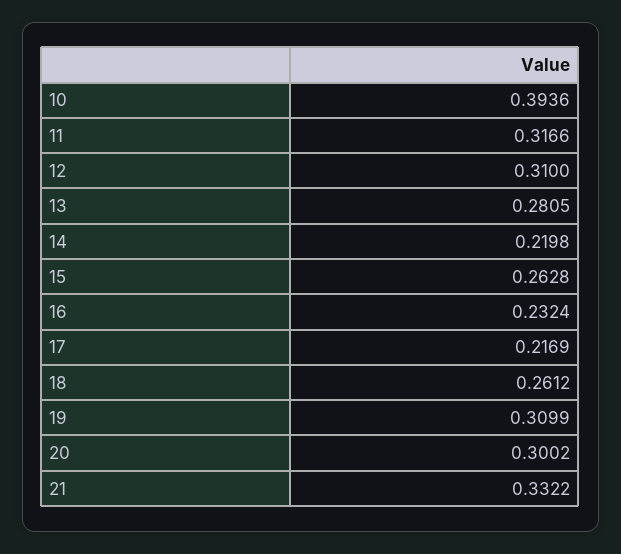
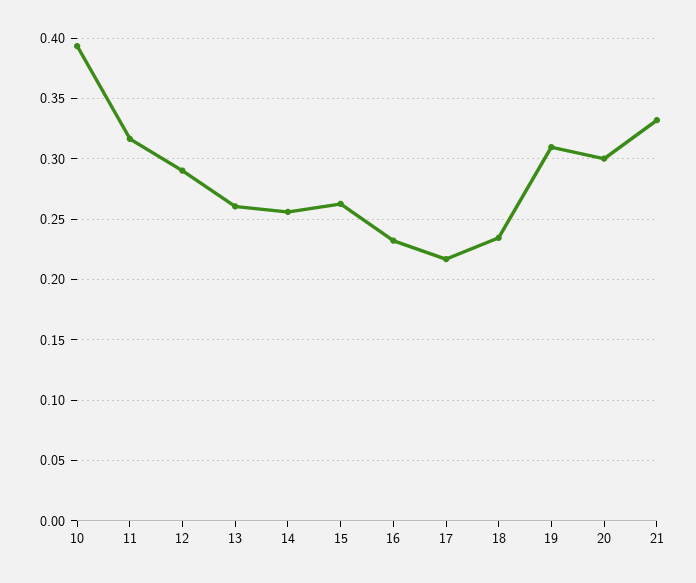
12: 0.31 -> 0.29
13: 0.2805 -> 0.26
14: 0.2198 -> 0.255
18: 0.2612 -> 0.235

